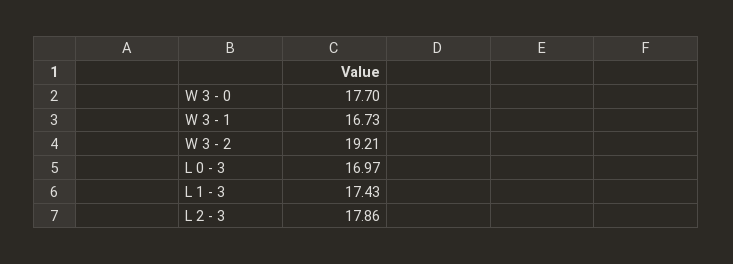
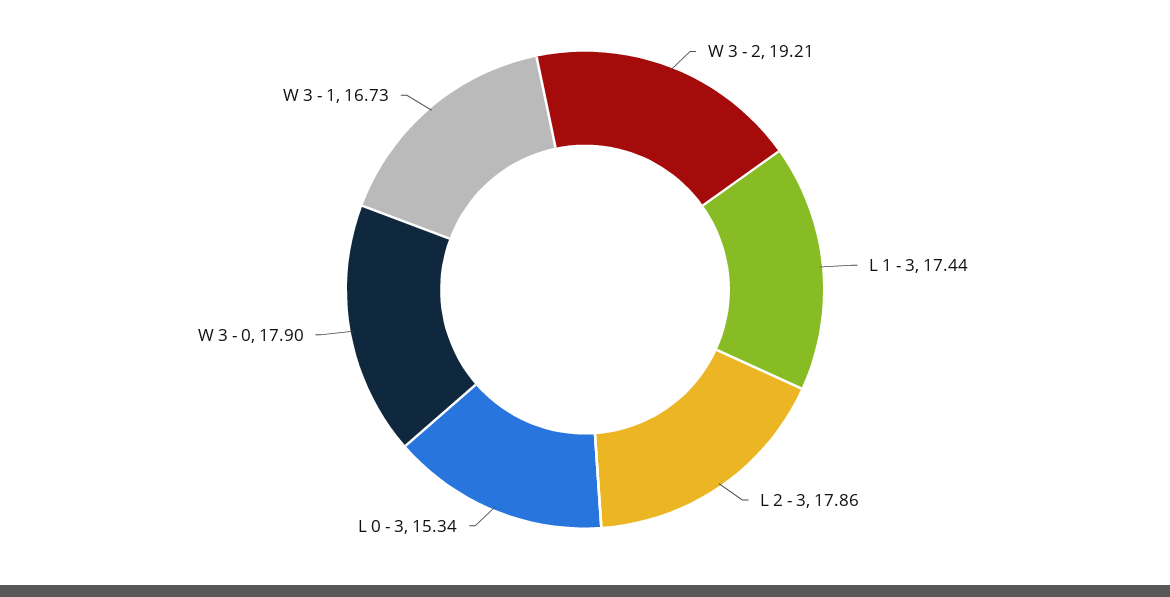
W 3 - 0: 17.7 -> 17.9
L 0 - 3: 16.97 -> 15.34
L 1 - 3: 17.43 -> 17.44

